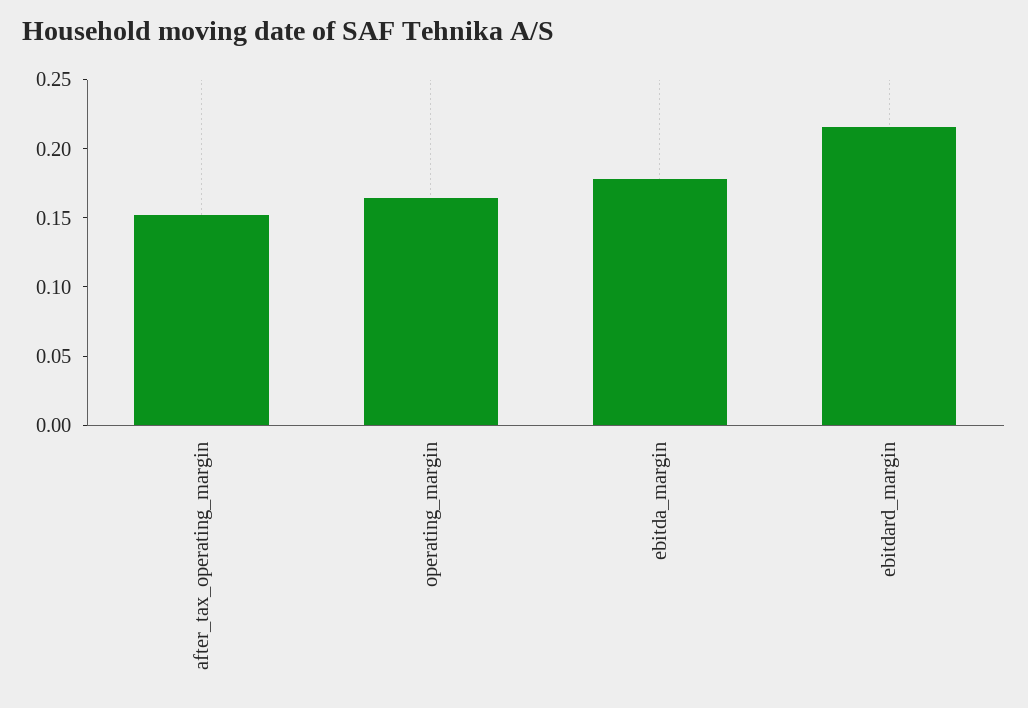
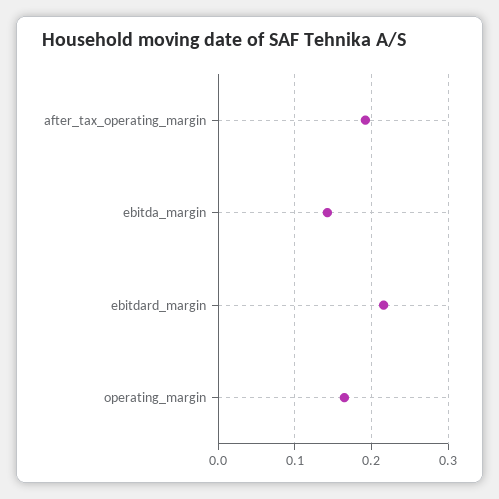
after_tax_operating_margin: 0.15 -> 0.19
ebitda_margin: 0.18 -> 0.14

